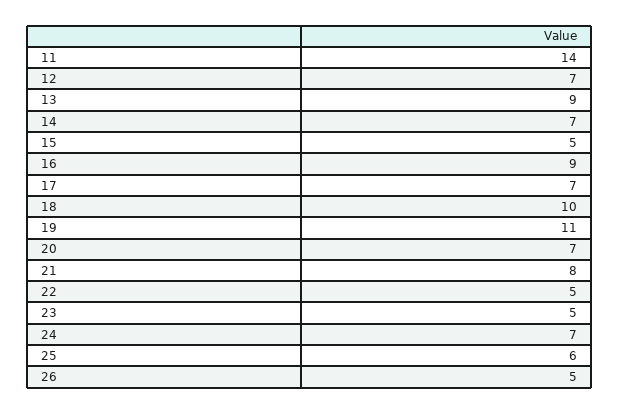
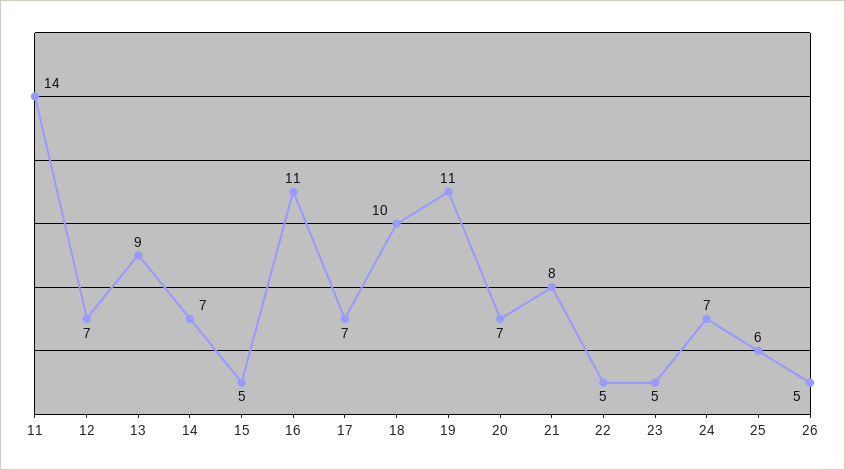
16: 9 -> 11

